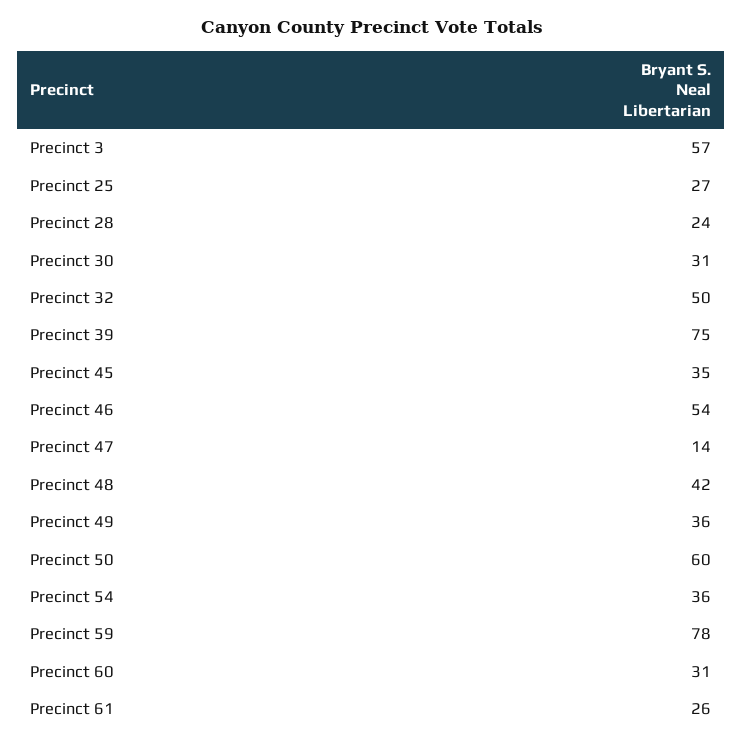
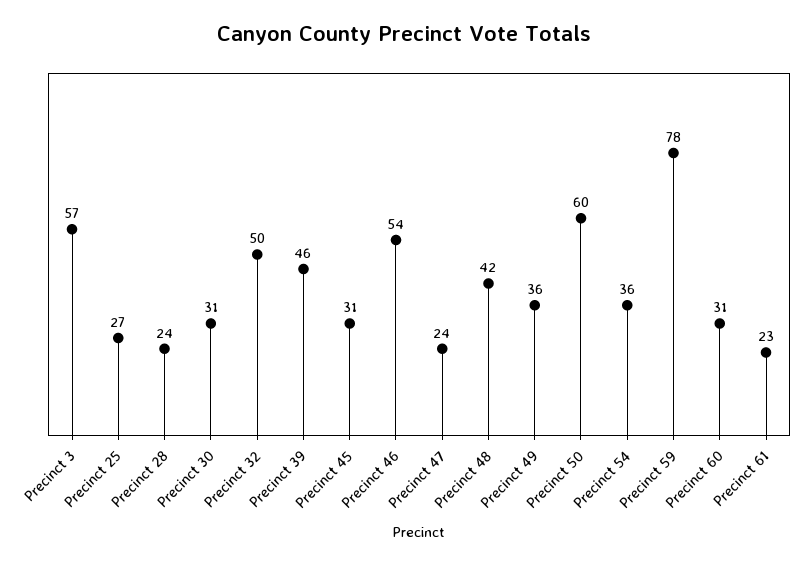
Precinct 39: 75 -> 46
Precinct 45: 35 -> 31
Precinct 47: 14 -> 24
Precinct 61: 26 -> 23

